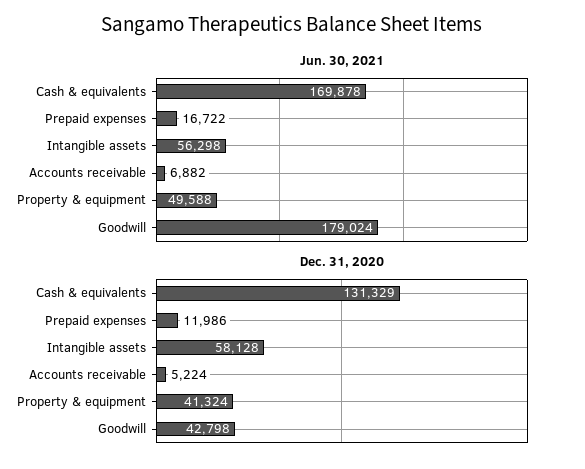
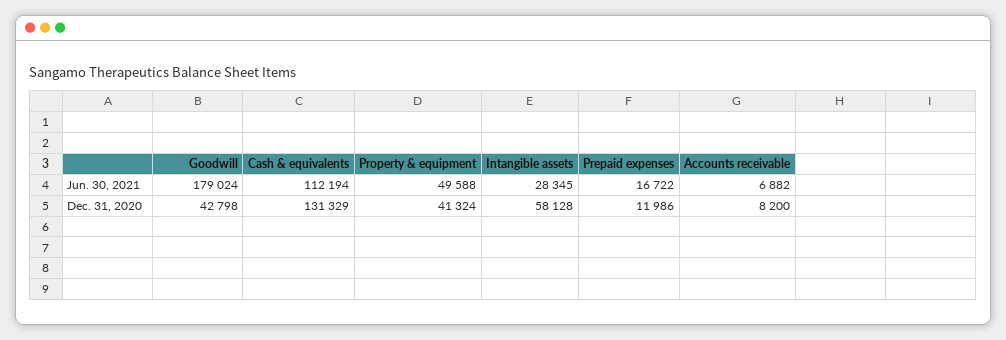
Jun. 30, 2021, Cash & equivalents: 169878 -> 112194
Jun. 30, 2021, Intangible assets: 56298 -> 28345
Dec. 31, 2020, Accounts receivable: 5224 -> 8200

